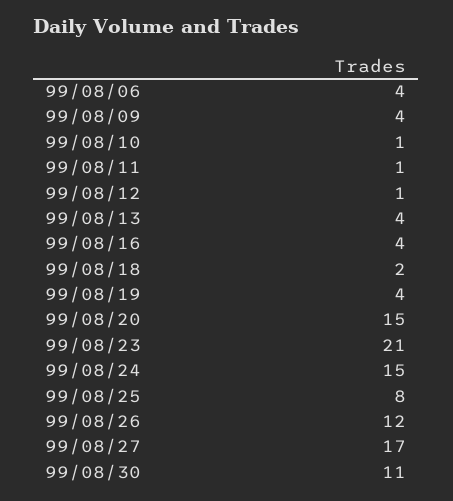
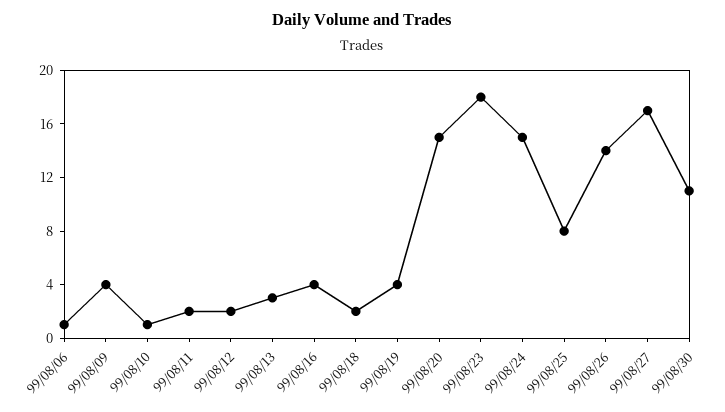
99/08/06: 4 -> 1
99/08/11: 1 -> 2
99/08/12: 1 -> 2
99/08/13: 4 -> 3
99/08/23: 21 -> 18
99/08/26: 12 -> 14

